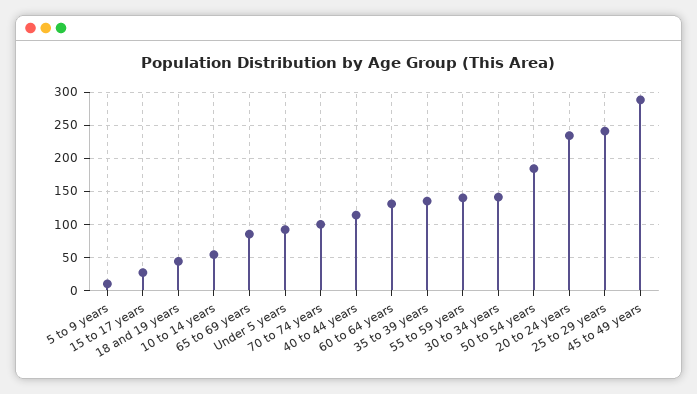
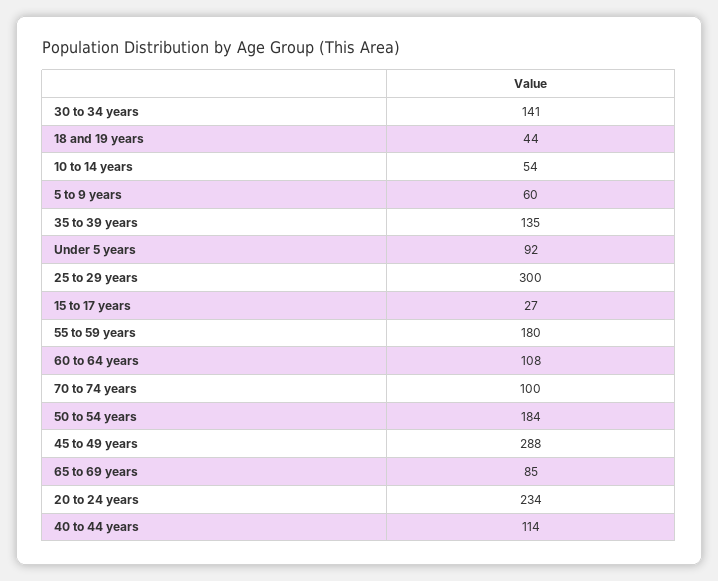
5 to 9 years: 10 -> 60
60 to 64 years: 130 -> 108
55 to 59 years: 140 -> 180
25 to 29 years: 240 -> 300

